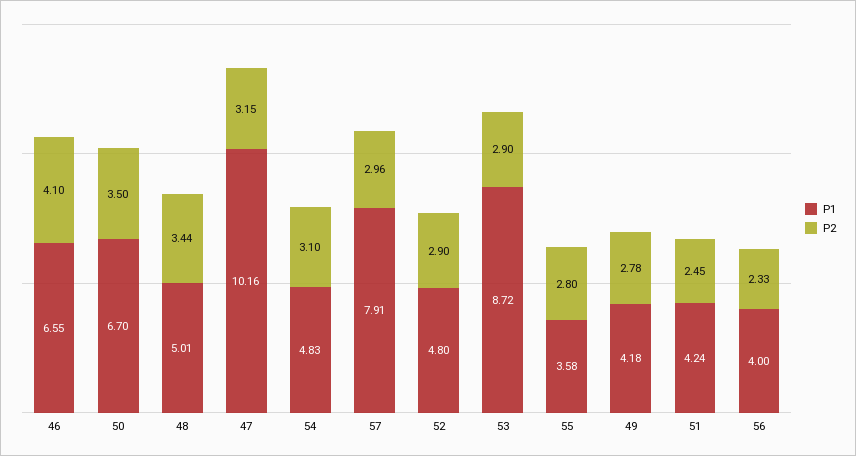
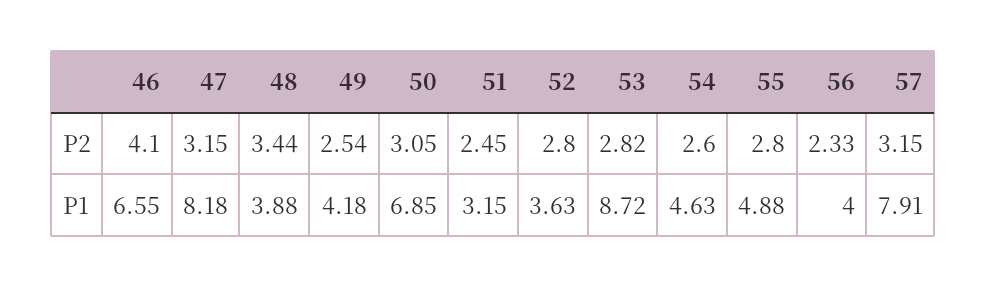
P1, 50: 6.7 -> 6.85
P2, 50: 3.5 -> 3.05
P1, 48: 5.01 -> 3.88
P1, 47: 10.16 -> 8.18
P1, 54: 4.83 -> 4.63
P2, 54: 3.1 -> 2.6
P2, 57: 2.96 -> 3.15
P1, 52: 4.8 -> 3.63
P2, 52: 2.9 -> 2.8
P2, 53: 2.9 -> 2.82
P1, 55: 3.58 -> 4.88
P2, 49: 2.78 -> 2.54
P1, 51: 4.24 -> 3.15

